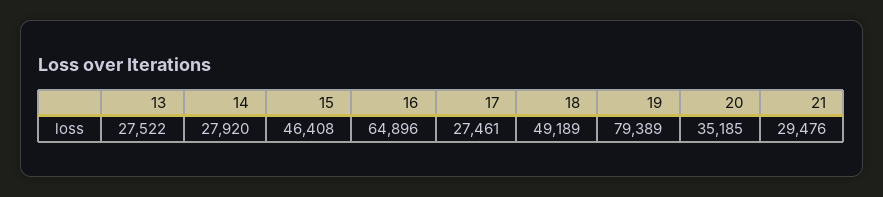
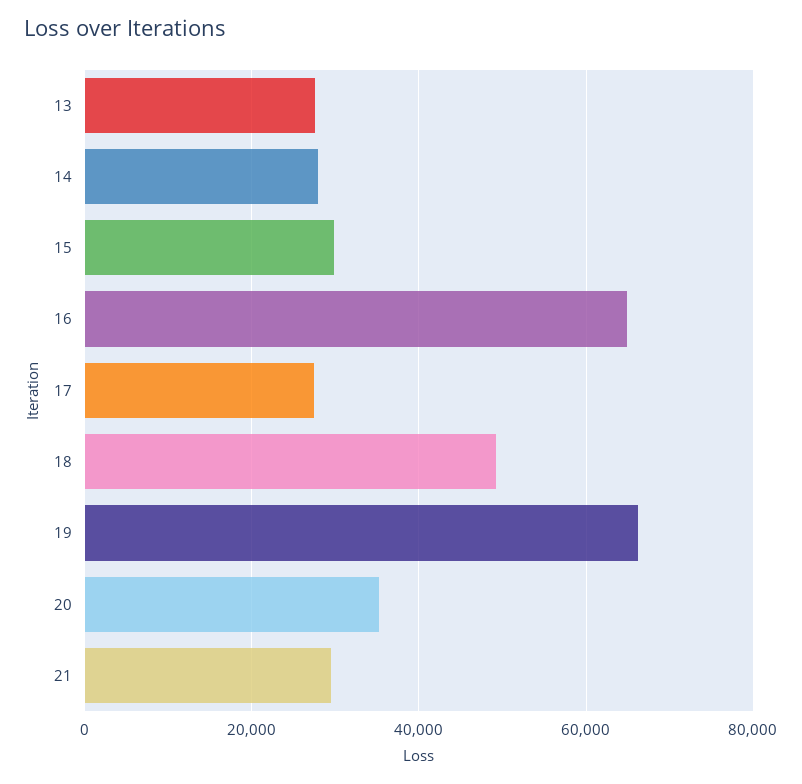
15: 46408 -> 30000
19: 79389 -> 66000

